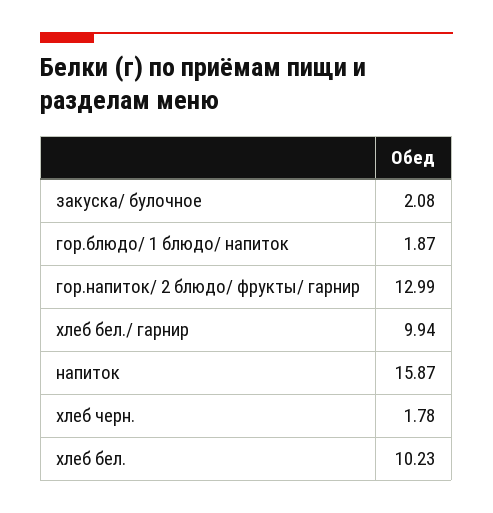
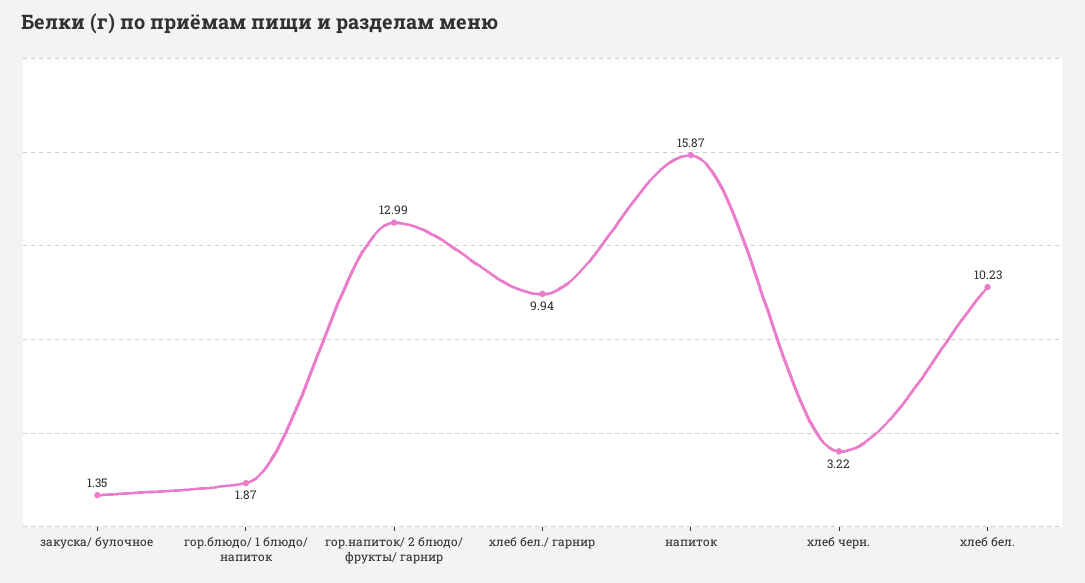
закуска/ булочное: 2.08 -> 1.35
хлеб черн.: 1.78 -> 3.22

